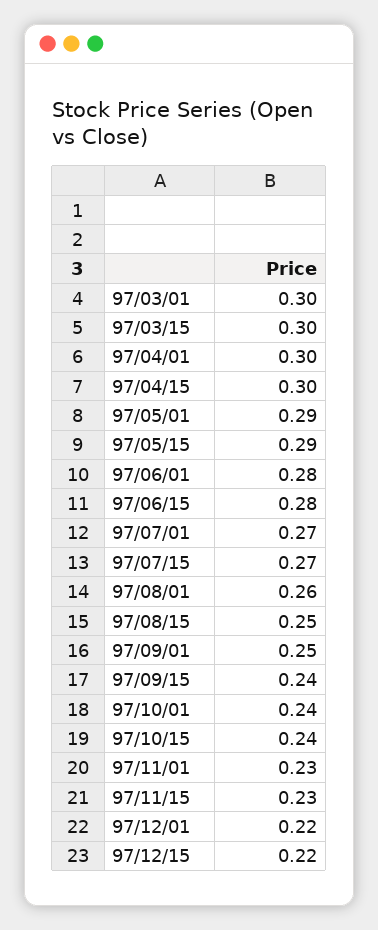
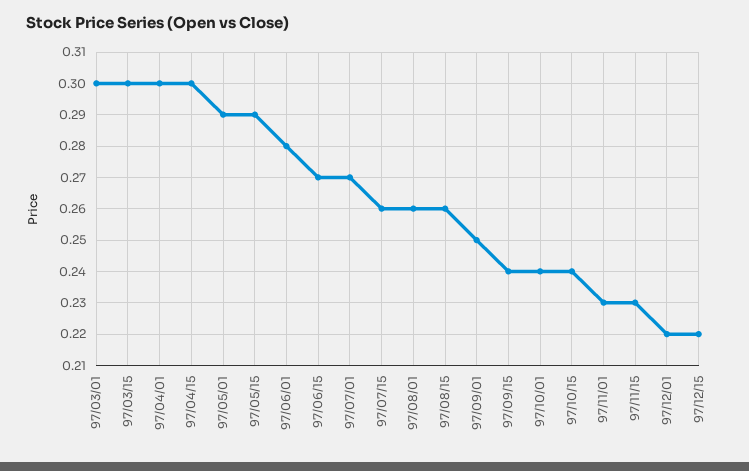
97/06/15: 0.28 -> 0.27
97/07/15: 0.27 -> 0.26
97/08/15: 0.25 -> 0.26

